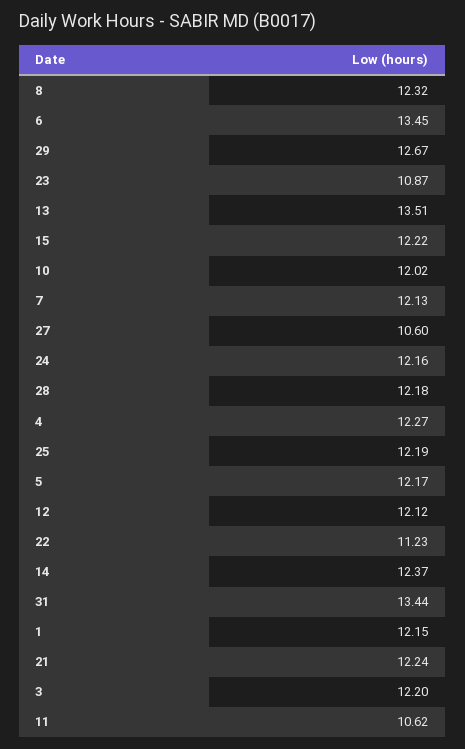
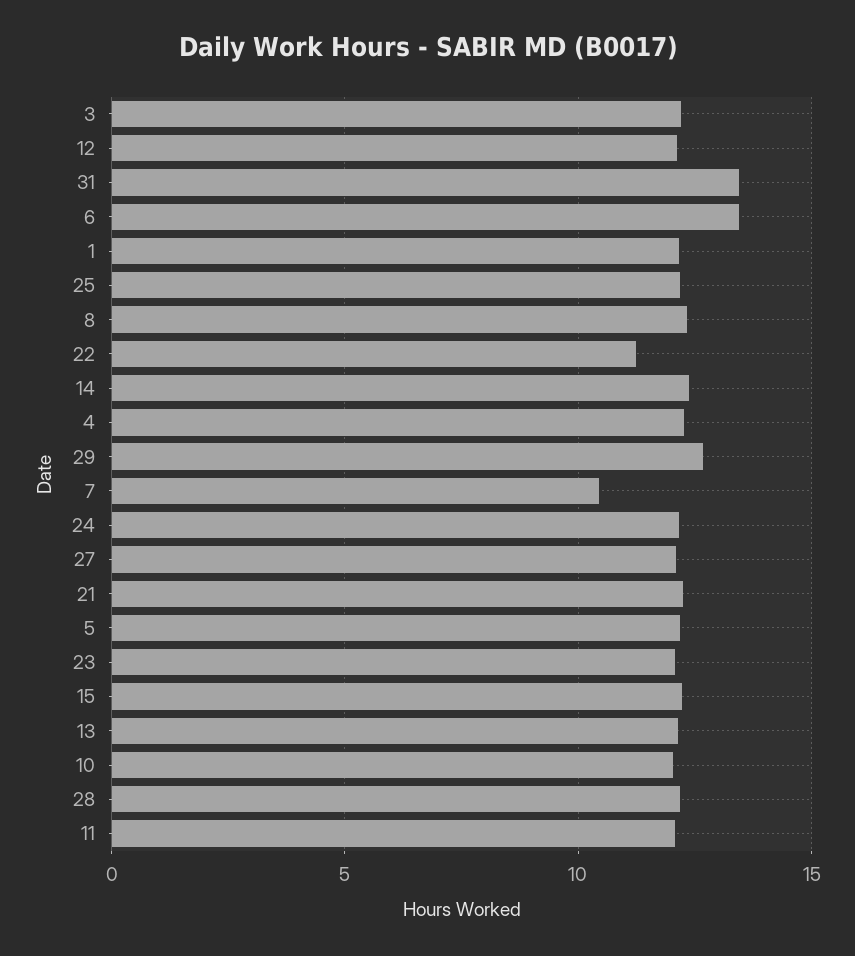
23: 10.87 -> 12
13: 13.51 -> 12
7: 12.13 -> 10.5
27: 10.6 -> 12
11: 10.62 -> 12

